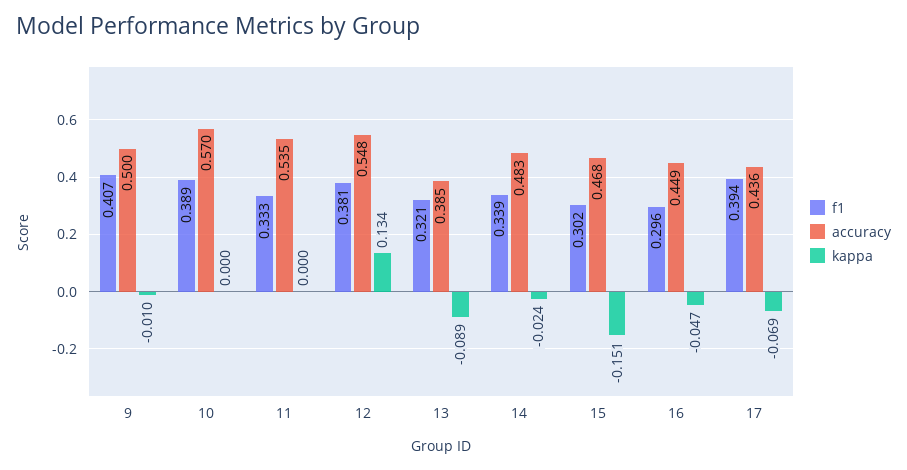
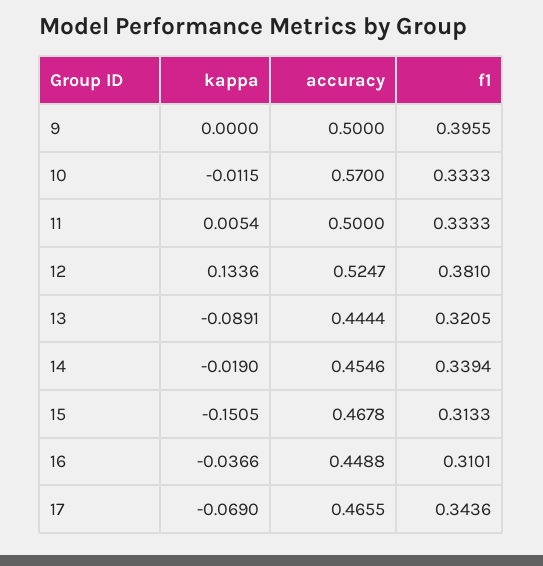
f1, 9: 0.407 -> 0.3955
kappa, 9: -0.01 -> 0
f1, 10: 0.389 -> 0.3333
kappa, 10: 0 -> -0.0115
accuracy, 11: 0.535 -> 0.5
kappa, 11: 0 -> 0.0054
accuracy, 12: 0.548 -> 0.5247
accuracy, 13: 0.385 -> 0.4444
accuracy, 14: 0.483 -> 0.4546
kappa, 14: -0.024 -> -0.019
f1, 15: 0.302 -> 0.3133
f1, 16: 0.296 -> 0.3101
kappa, 16: -0.047 -> -0.0366
f1, 17: 0.394 -> 0.3436
accuracy, 17: 0.436 -> 0.4655

